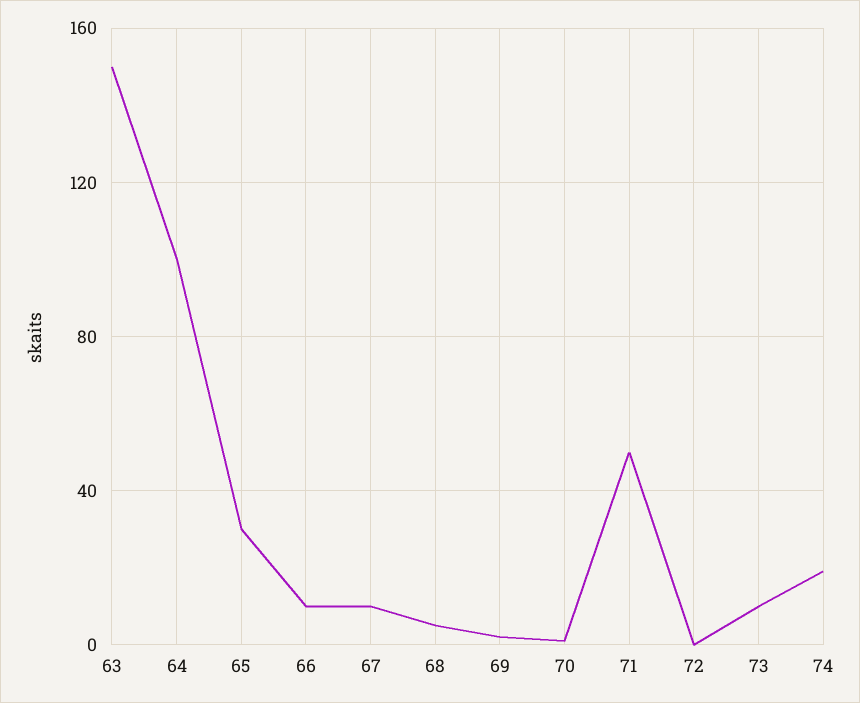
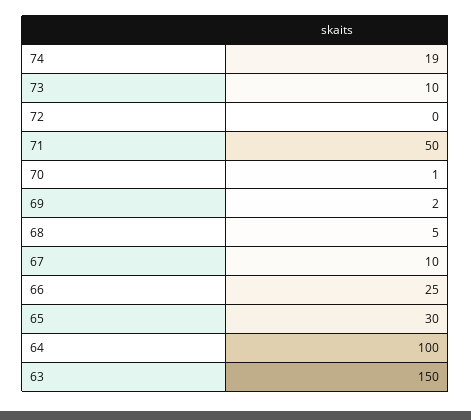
66: 10 -> 25

